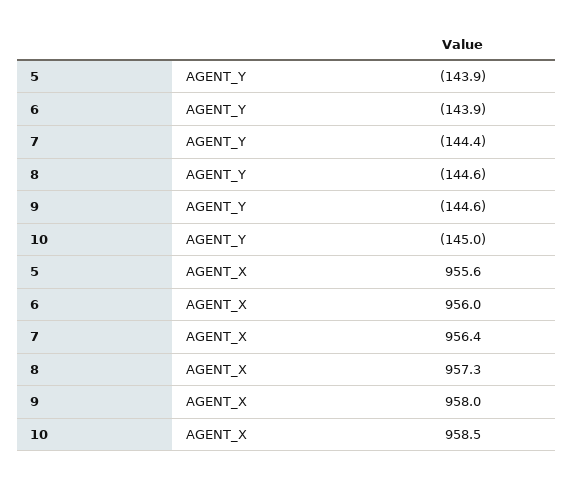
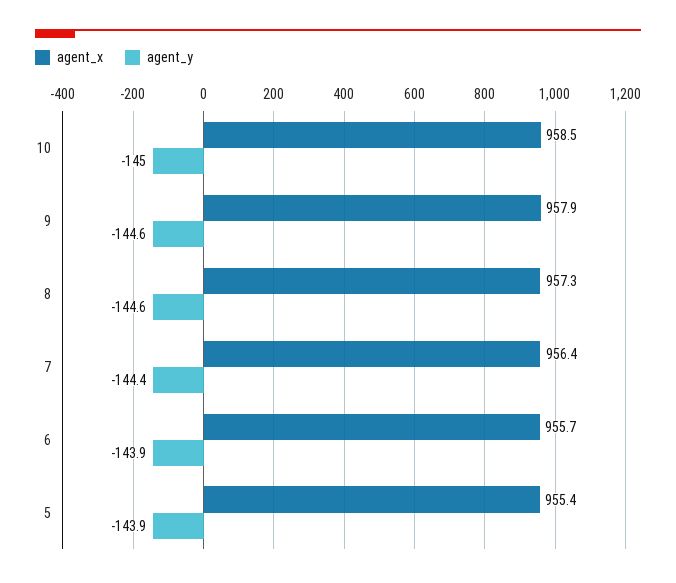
AGENT_X, 5: 955.6 -> 955.4
AGENT_X, 6: 956 -> 955.7
AGENT_X, 9: 958 -> 957.9

